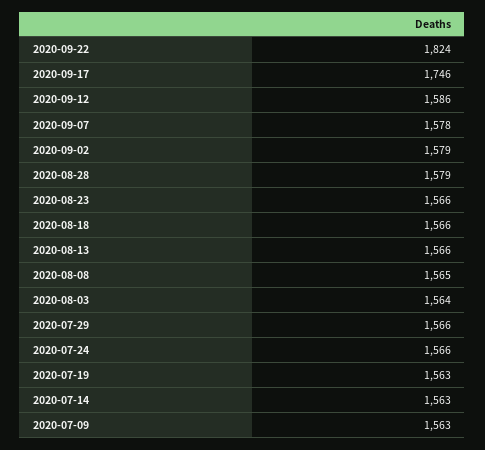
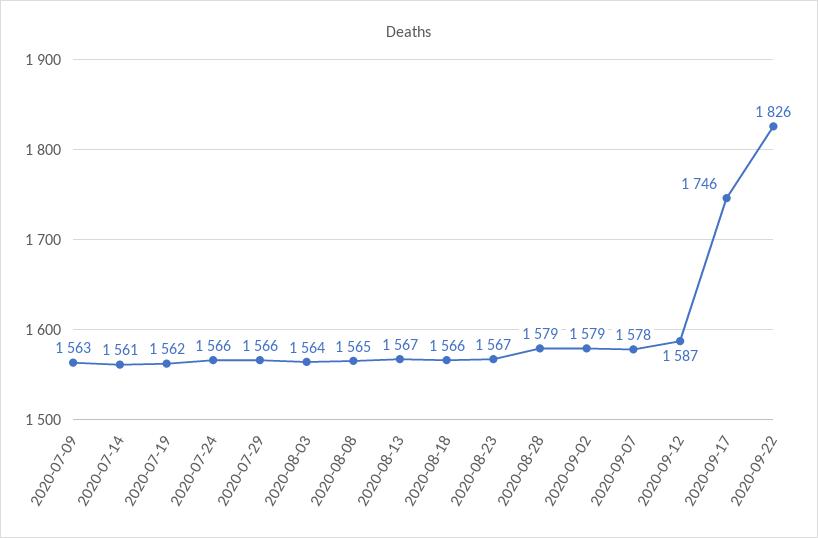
2020-09-22: 1824 -> 1826
2020-09-12: 1586 -> 1587
2020-08-23: 1566 -> 1567
2020-08-13: 1566 -> 1567
2020-07-19: 1563 -> 1562
2020-07-14: 1563 -> 1561

